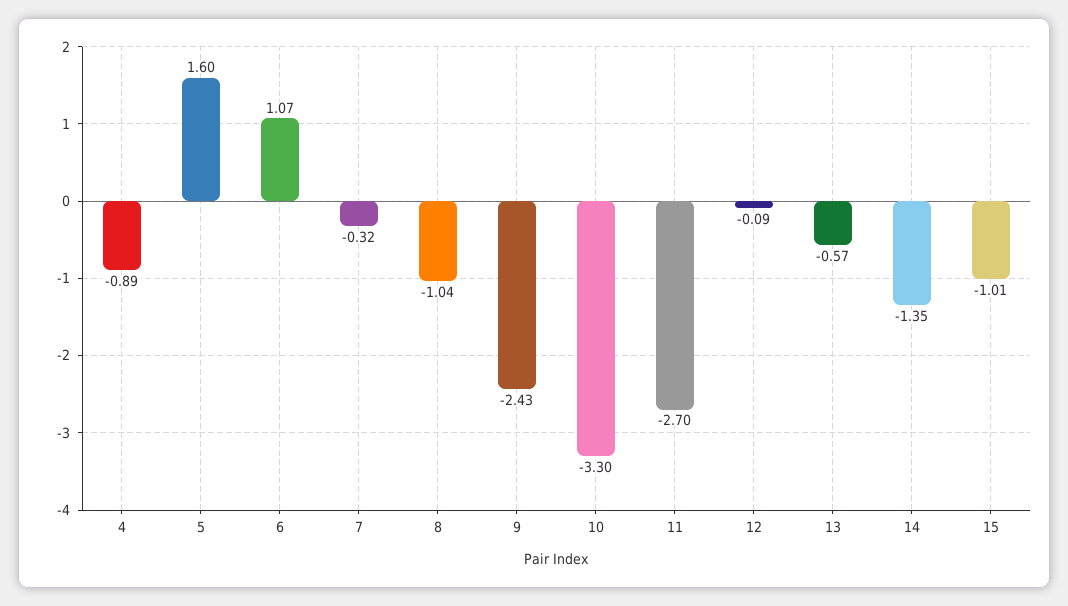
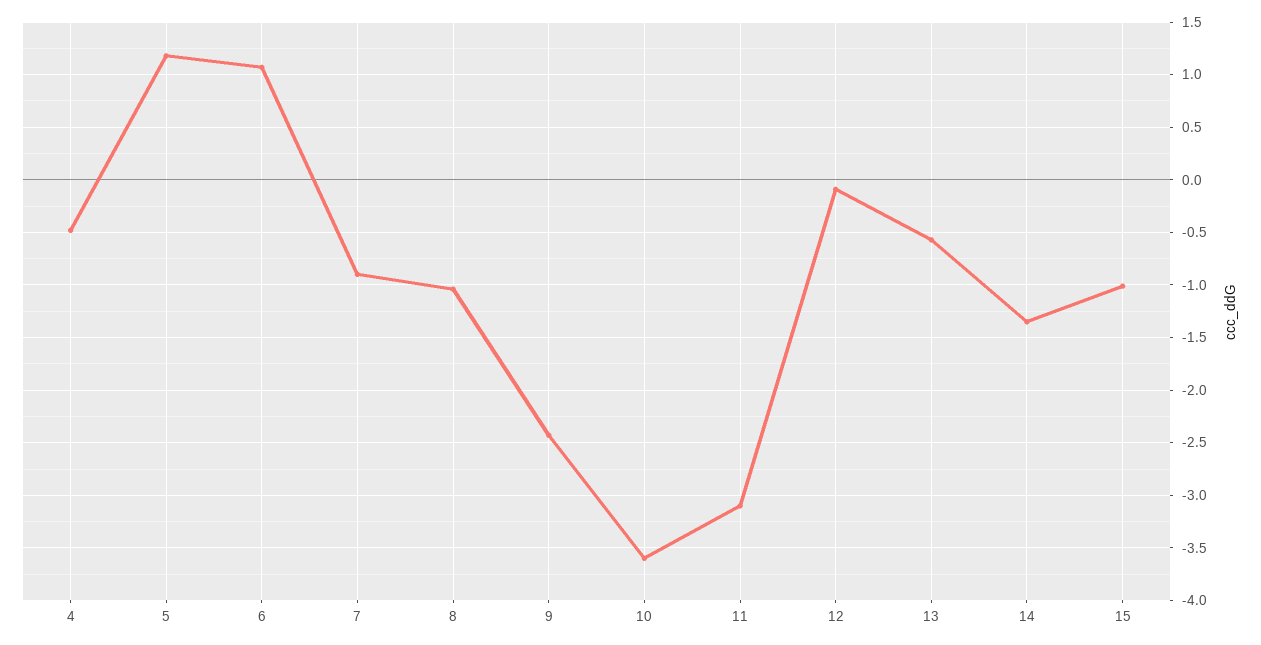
4: -0.89 -> -0.5
5: 1.6 -> 1.2
7: -0.32 -> -0.9
10: -3.3 -> -3.6
11: -2.7 -> -3.1

